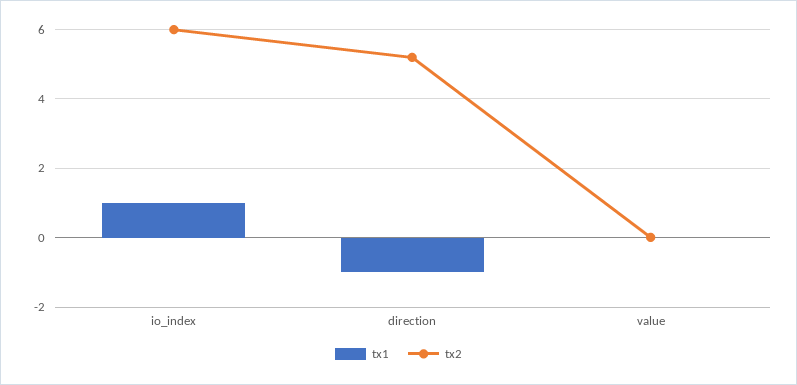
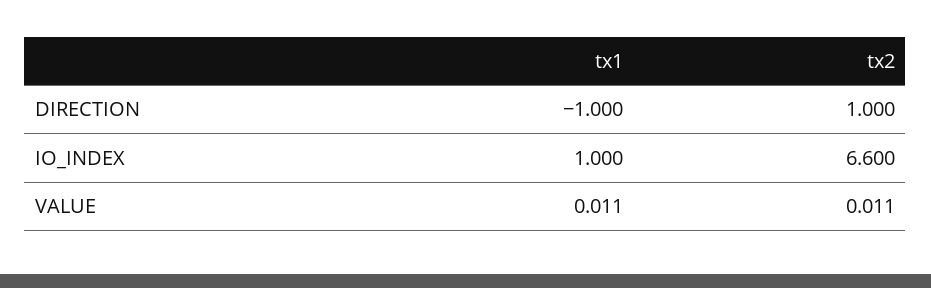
tx2, io_index: 6 -> 6.6
tx2, direction: 5.2 -> 1

